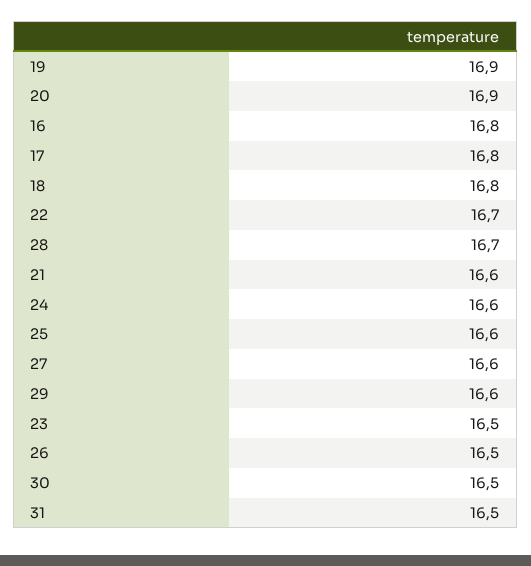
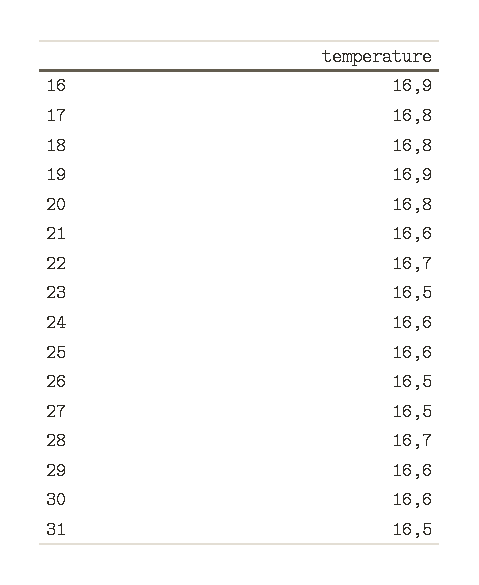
20: 16.9 -> 16.8
16: 16.8 -> 16.9
27: 16.6 -> 16.5
30: 16.5 -> 16.6

